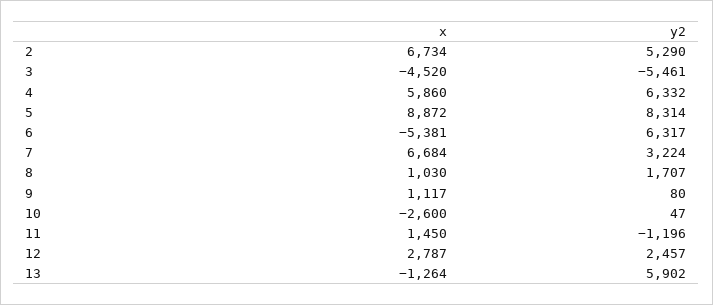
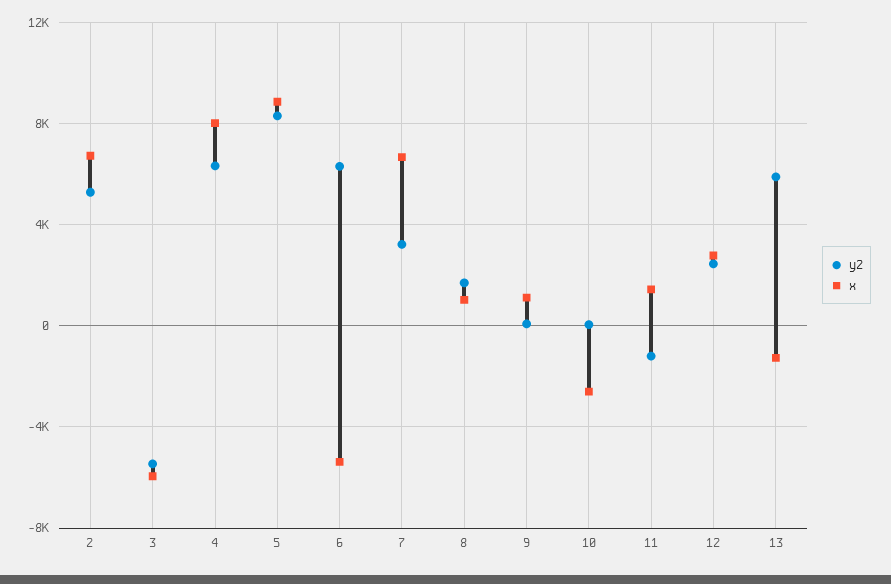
x, 3: -4520 -> -6000
x, 4: 5860 -> 8000

